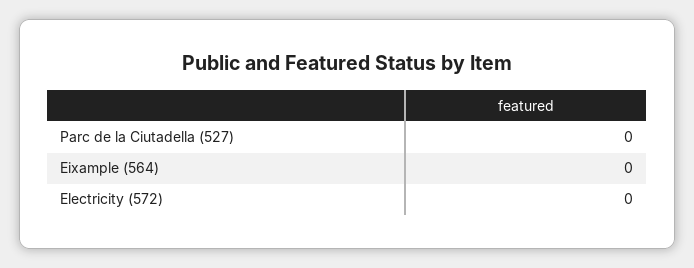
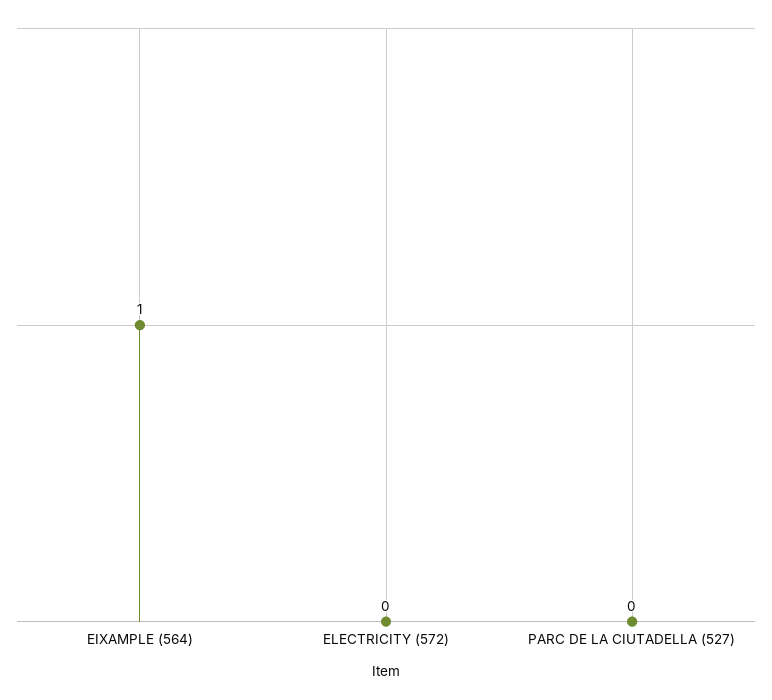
Eixample (564): 0 -> 1

